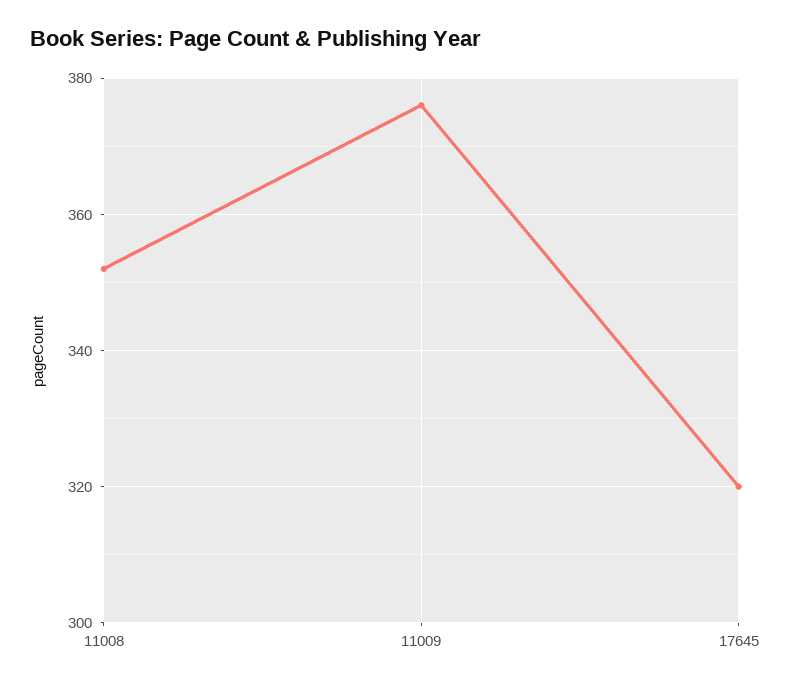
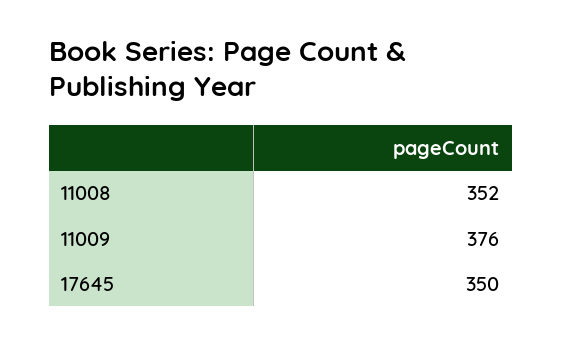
17645: 320 -> 350

